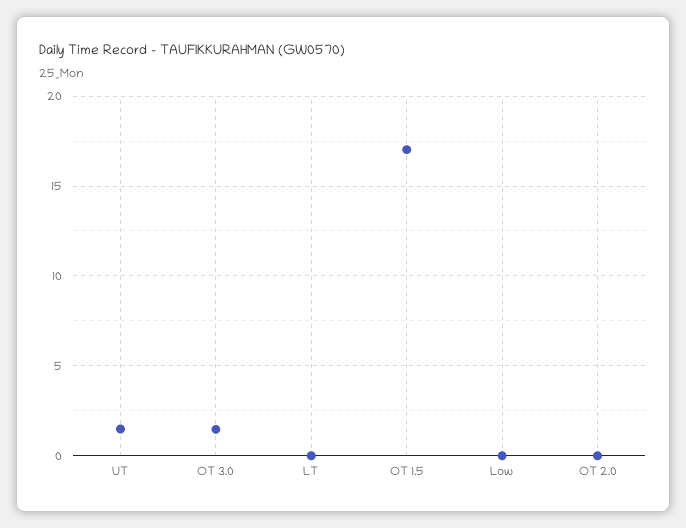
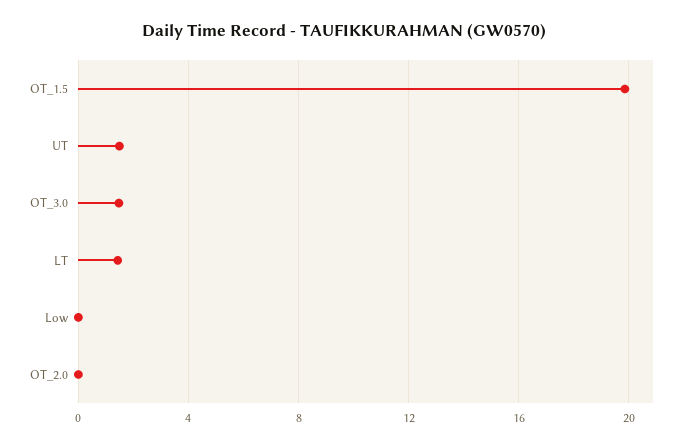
LT: 0 -> 1.5
OT 1.5: 17 -> 20

